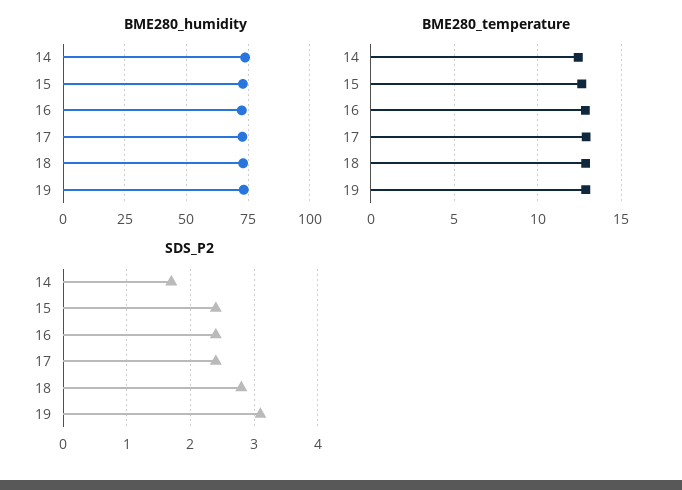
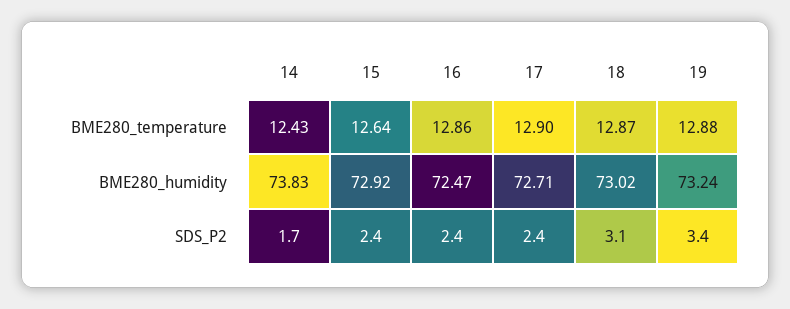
SDS_P2, 18: 2.8 -> 3.1
SDS_P2, 19: 3.1 -> 3.4

